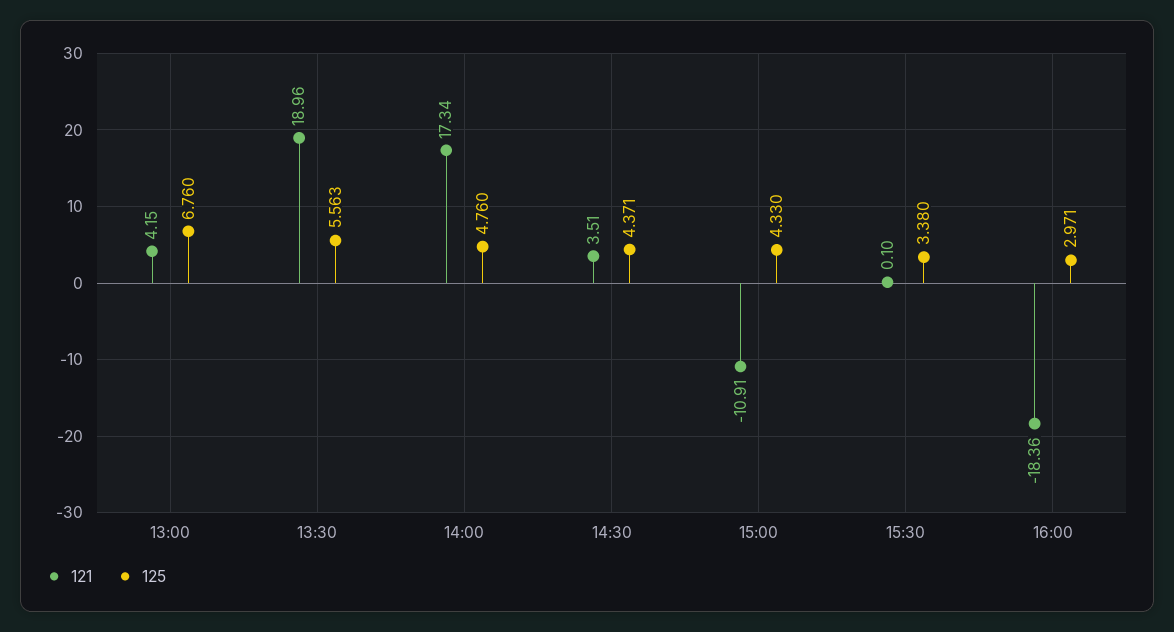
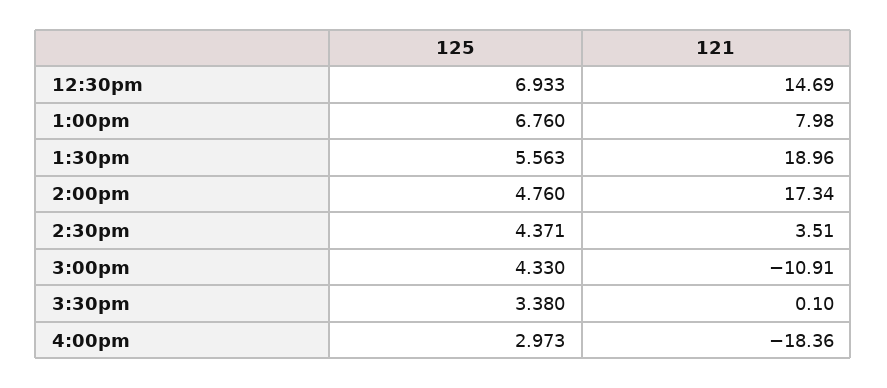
121, 13:00: 4.15 -> 7.98
125, 16:00: 2.971 -> 2.973
125, 12:30pm: none -> 6.933
121, 12:30pm: none -> 14.69

